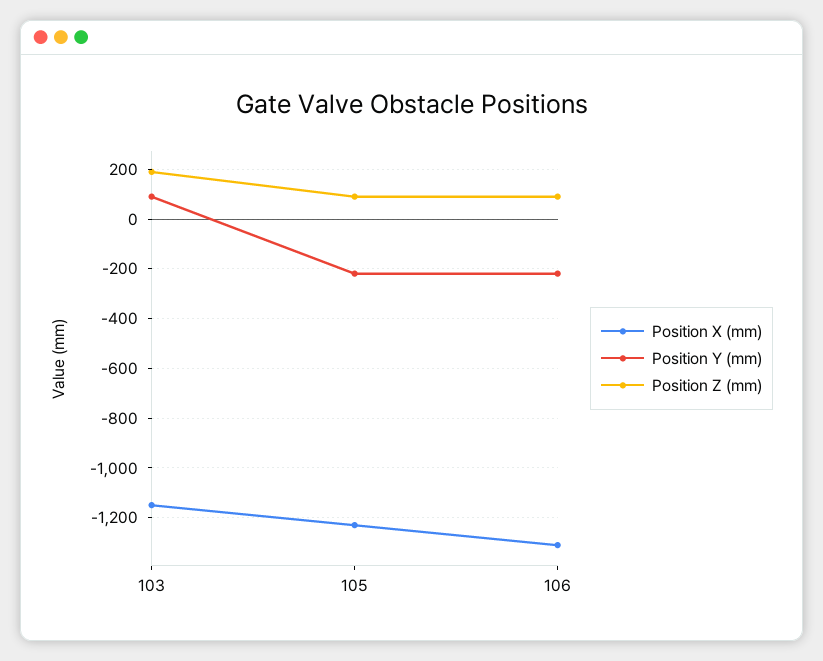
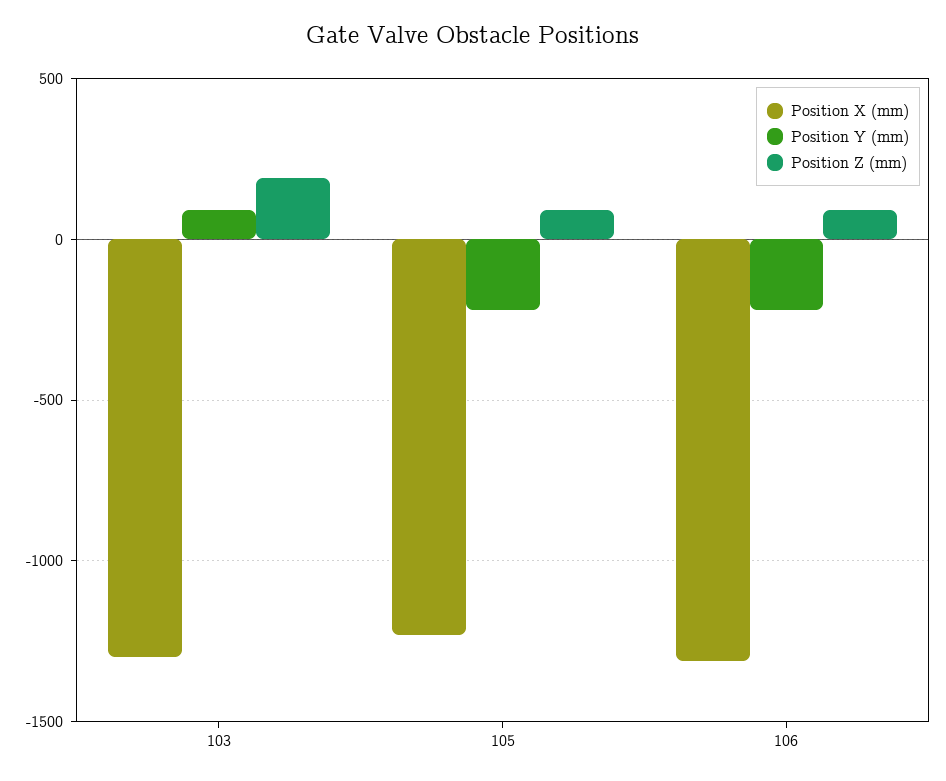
Position X (mm), 103: -1150 -> -1300

